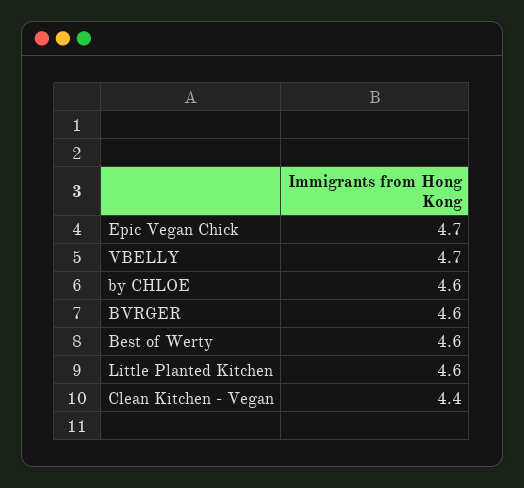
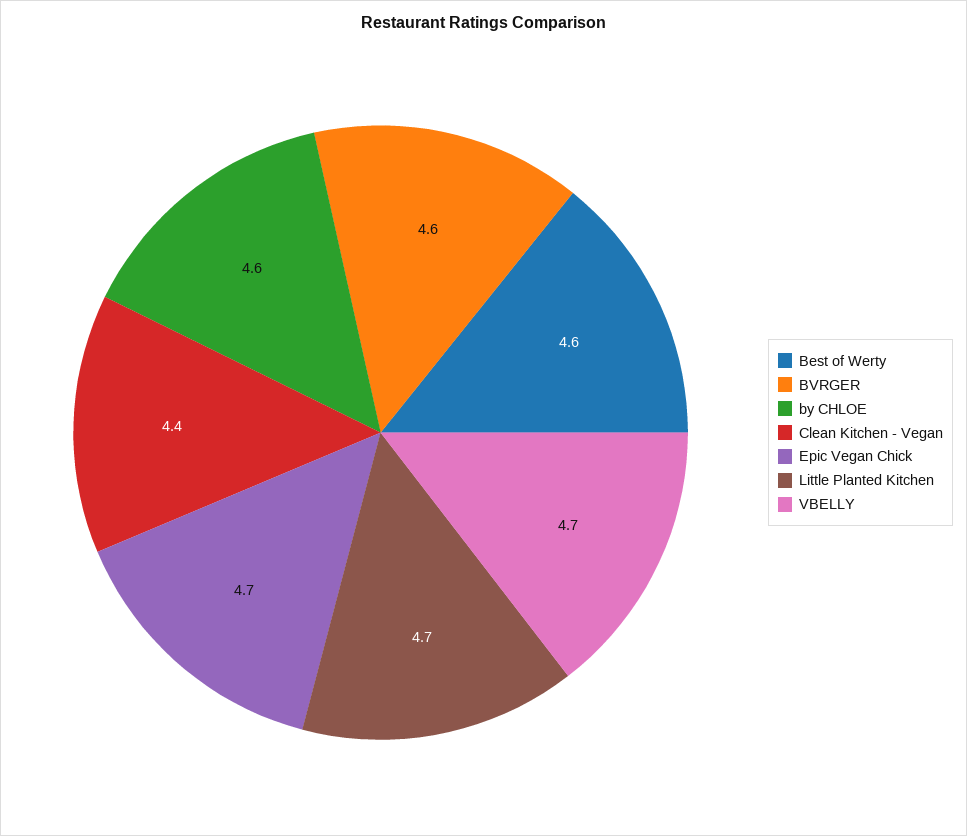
Little Planted Kitchen: 4.6 -> 4.7

